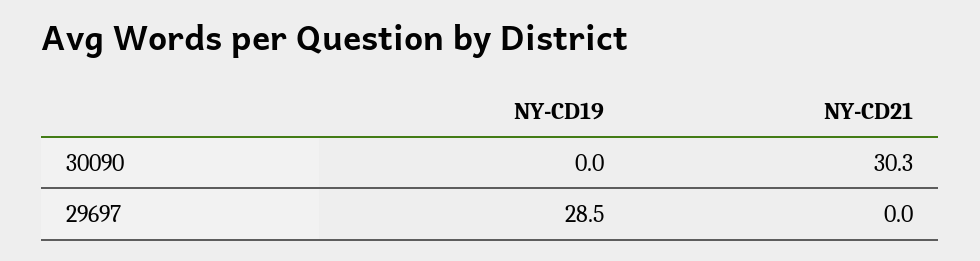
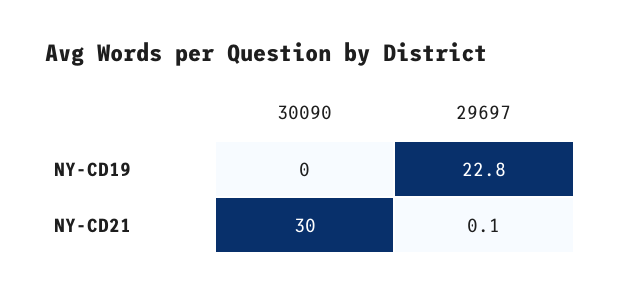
NY-CD19, 29697: 28.5 -> 22.8
NY-CD21, 29697: 0 -> 0.1

